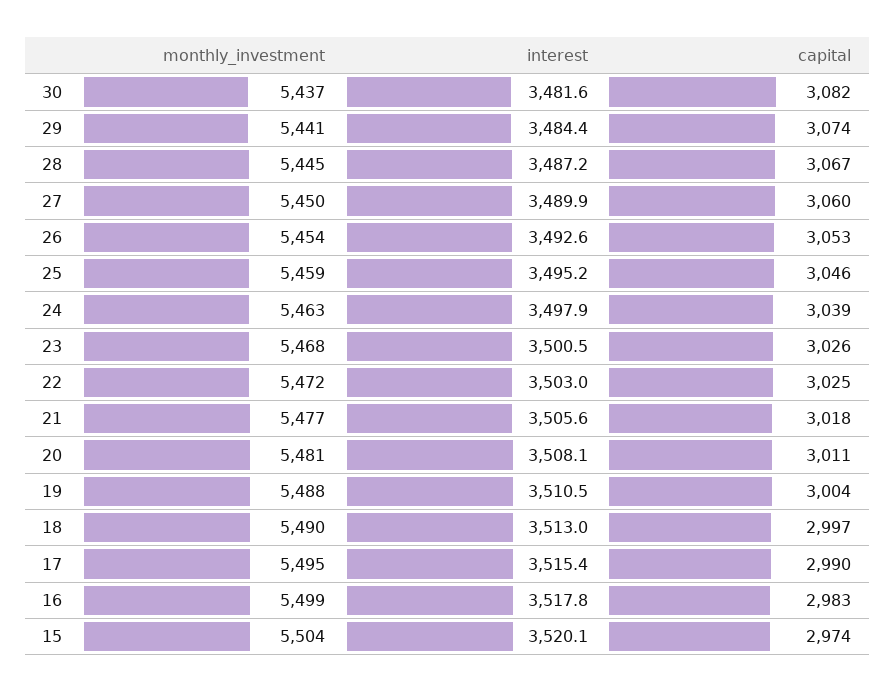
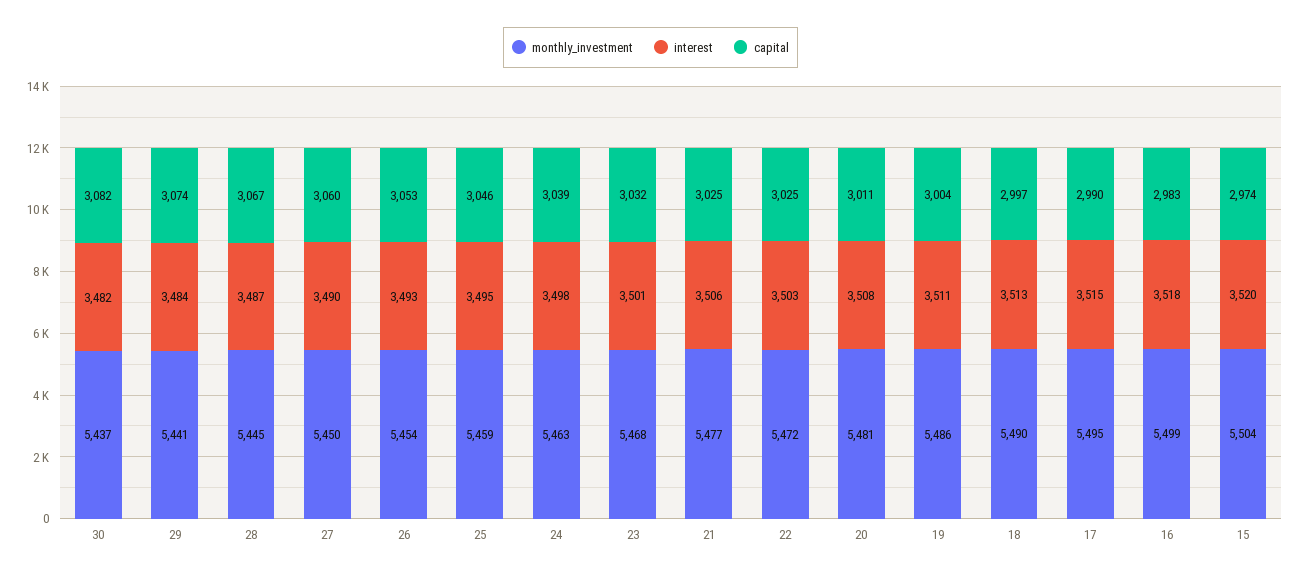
capital, 23: 3026 -> 3032
capital, 21: 3018 -> 3025
monthly_investment, 19: 5488 -> 5486

